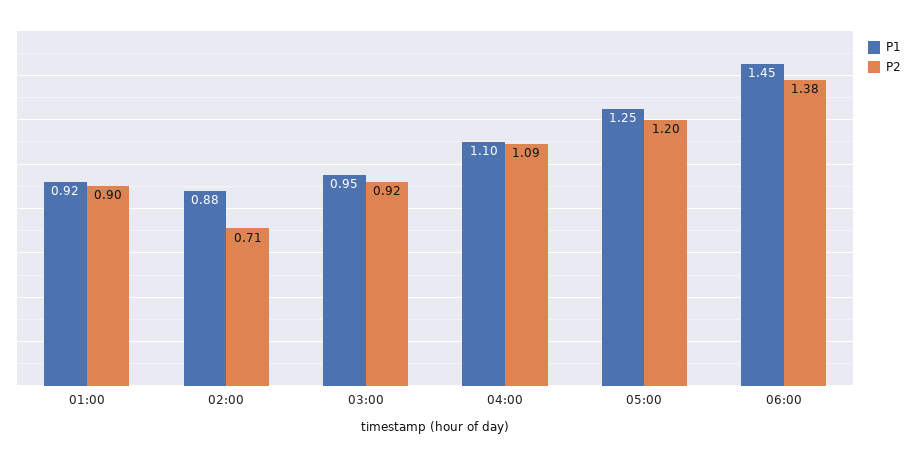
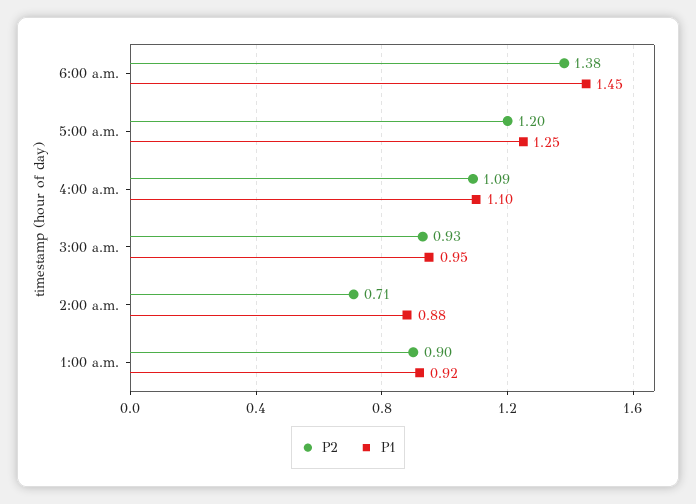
P2, 03:00: 0.92 -> 0.93

